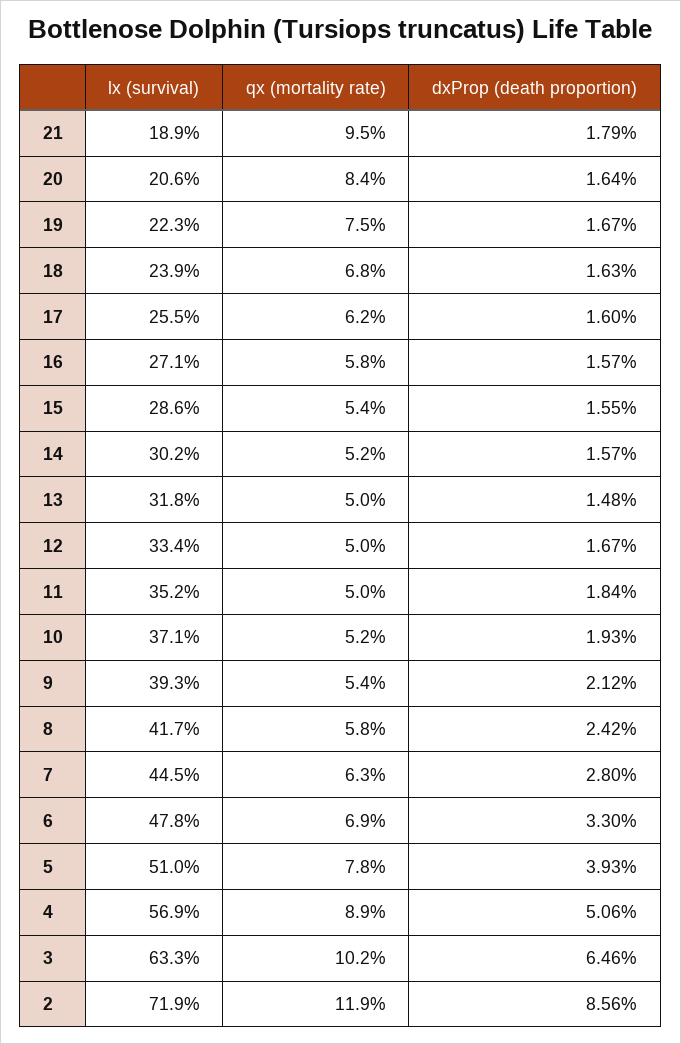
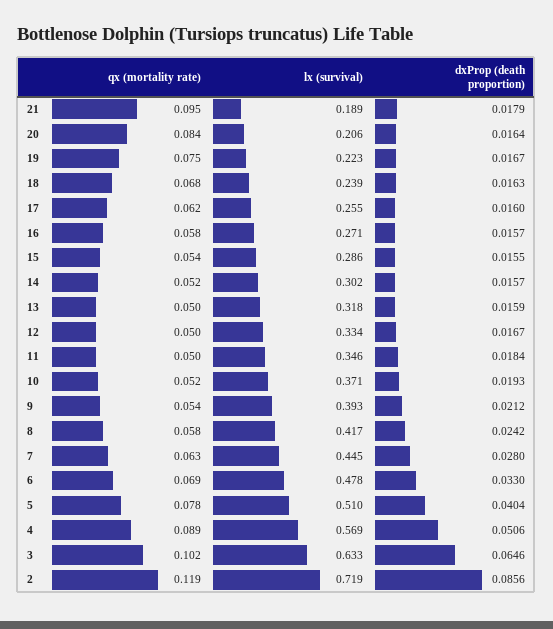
dxProp (death proportion), 13: 0.0148 -> 0.0159
lx (survival), 11: 0.352 -> 0.346
dxProp (death proportion), 5: 0.0393 -> 0.0404

